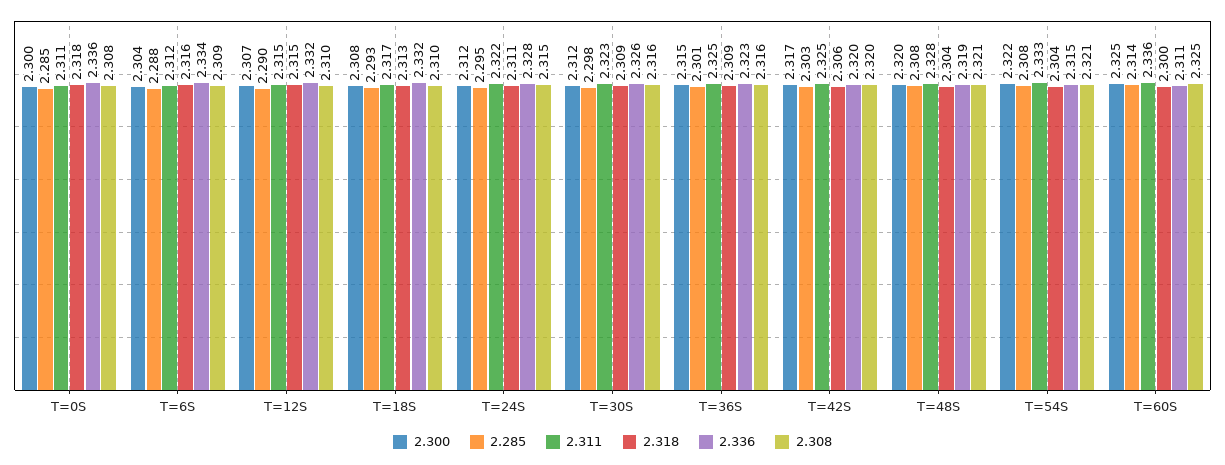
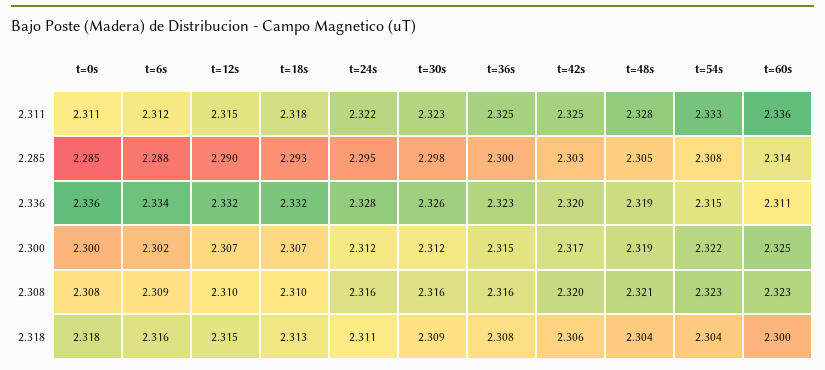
2.300, T=6S: 2.304 -> 2.302
2.300, T=18S: 2.308 -> 2.307
2.311, T=18S: 2.317 -> 2.318
2.308, T=24S: 2.315 -> 2.316
2.285, T=36S: 2.301 -> 2.3
2.318, T=36S: 2.309 -> 2.308
2.300, T=48S: 2.32 -> 2.319
2.285, T=48S: 2.308 -> 2.305
2.308, T=54S: 2.321 -> 2.323
2.308, T=60S: 2.325 -> 2.323

